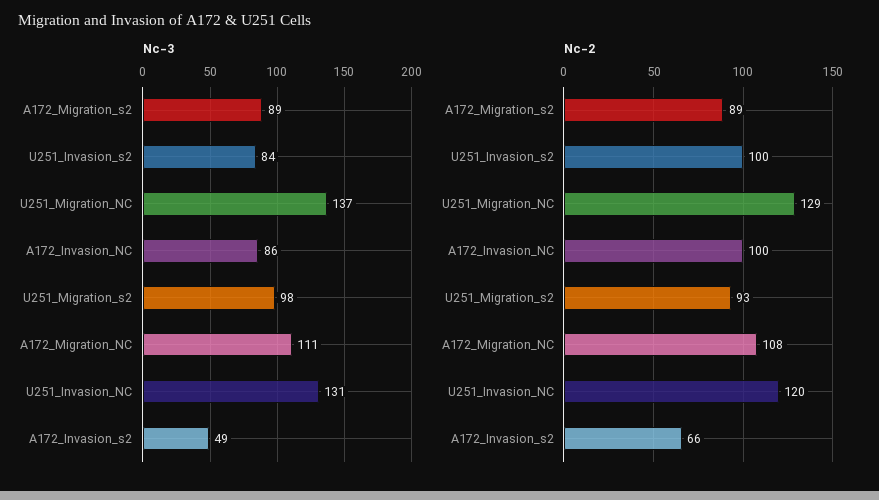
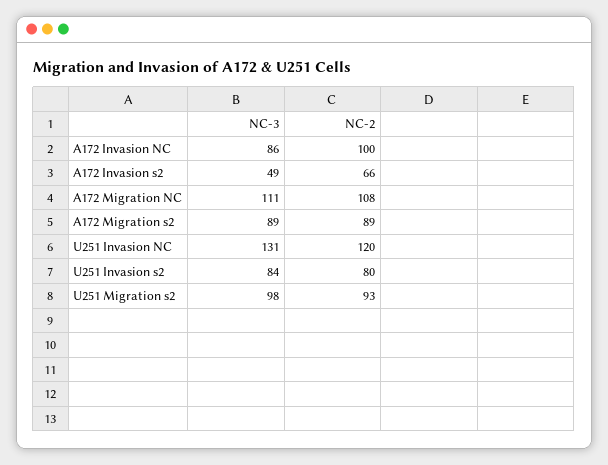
Nc-3, U251_Migration_NC: 137 -> none
Nc-2, U251_Invasion_s2: 100 -> 80
Nc-2, U251_Migration_NC: 129 -> none

